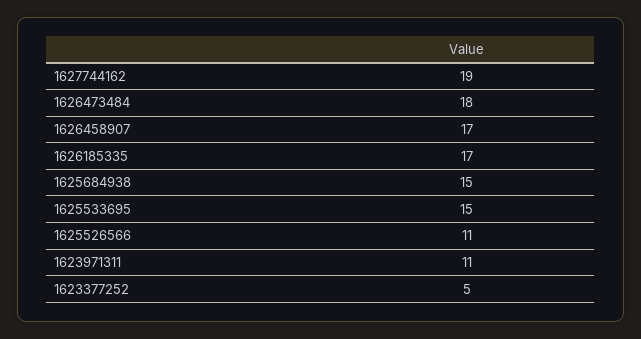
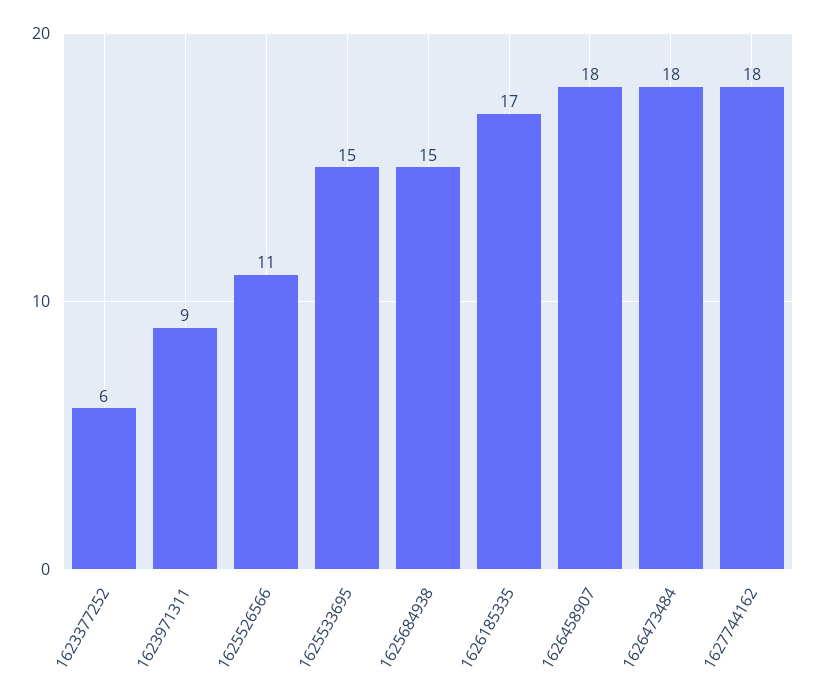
1627744162: 19 -> 18
1626458907: 17 -> 18
1623971311: 11 -> 9
1623377252: 5 -> 6

